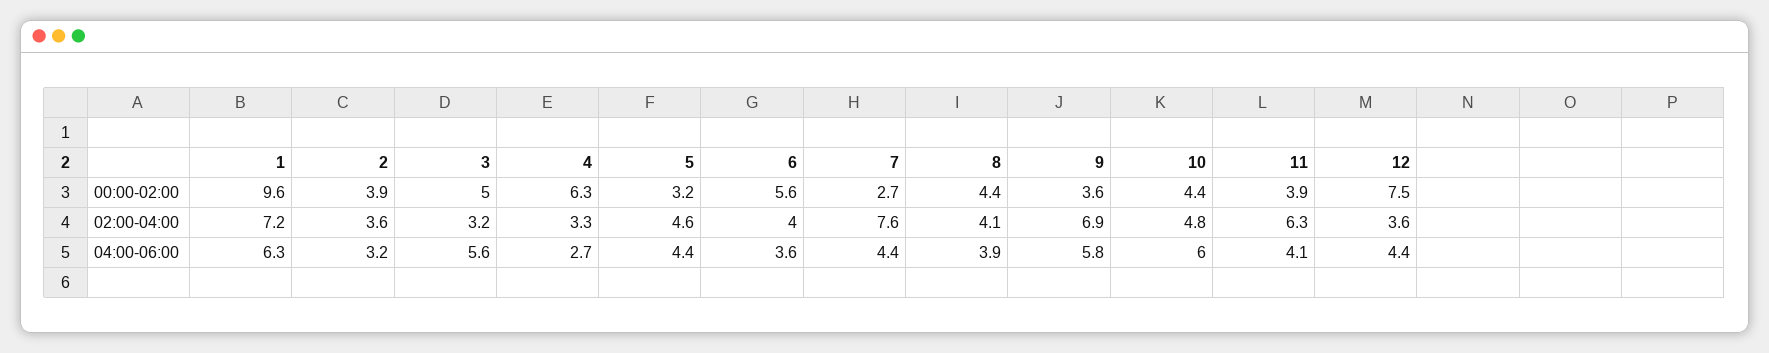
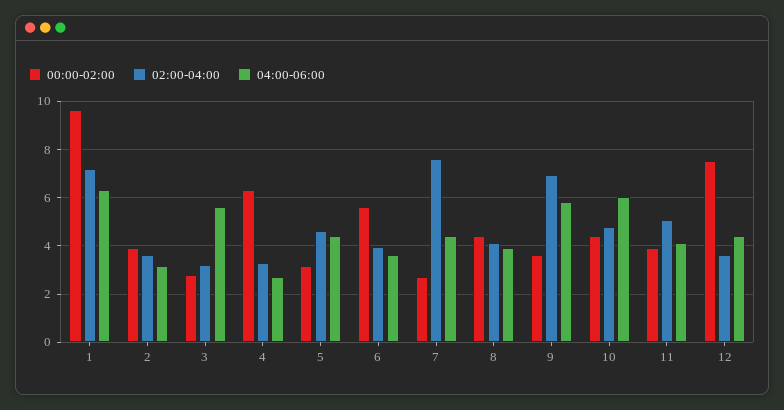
00:00-02:00, 3: 5 -> 2.75
02:00-04:00, 11: 6.3 -> 5

